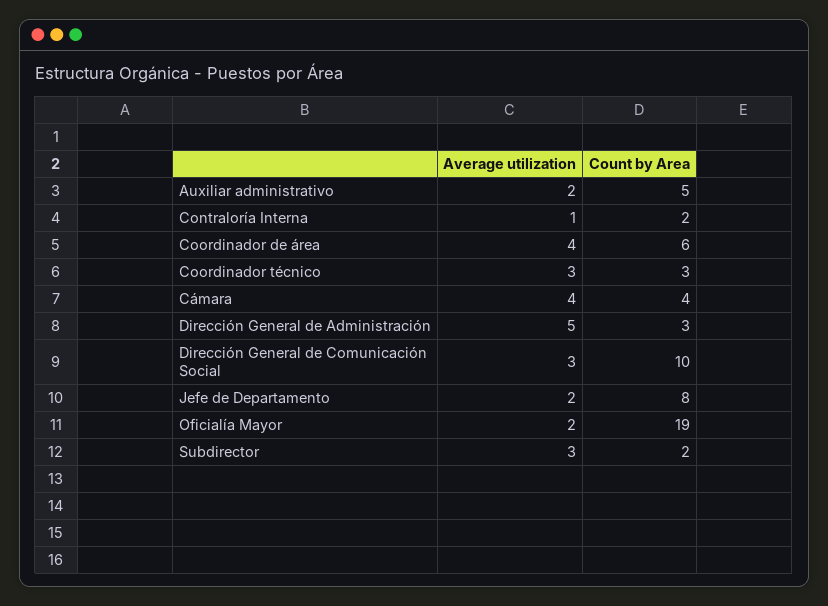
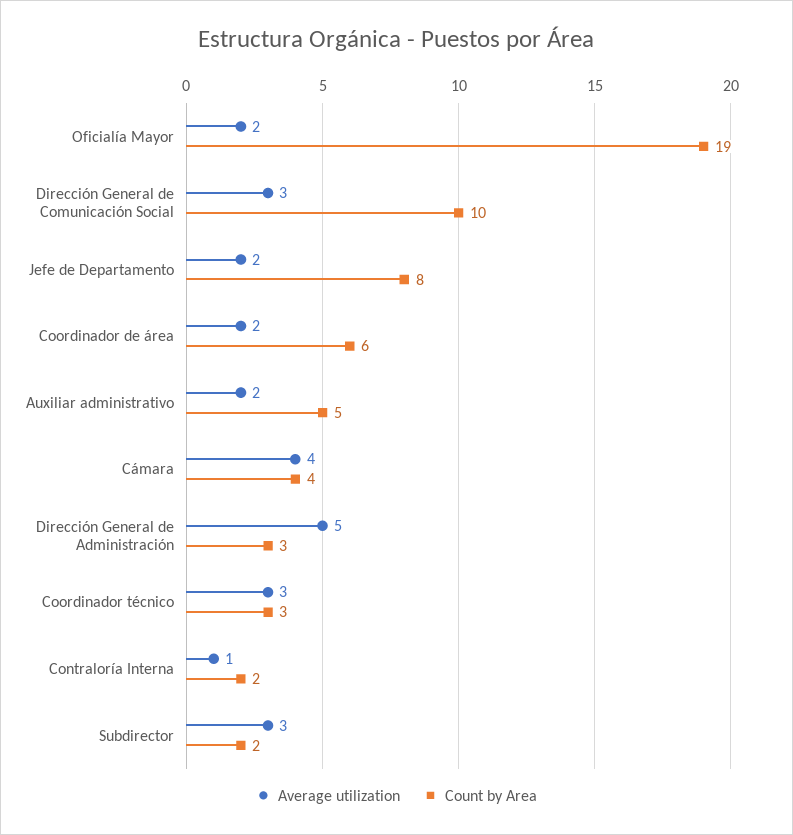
Average utilization, Coordinador de área: 4 -> 2

